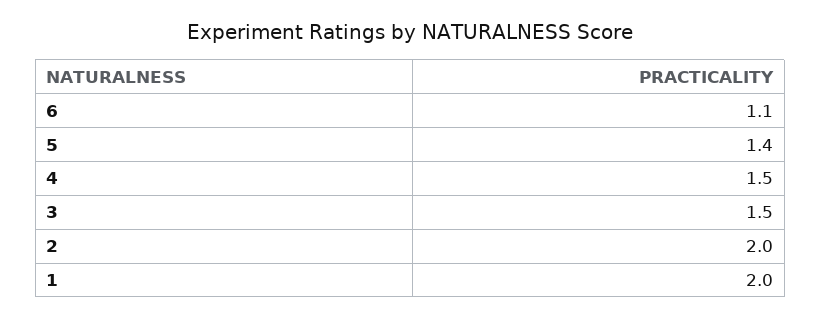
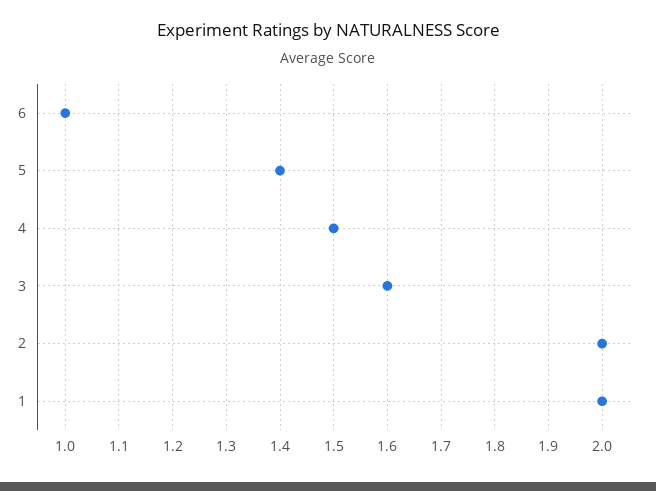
6: 1.1 -> 1
3: 1.5 -> 1.6

